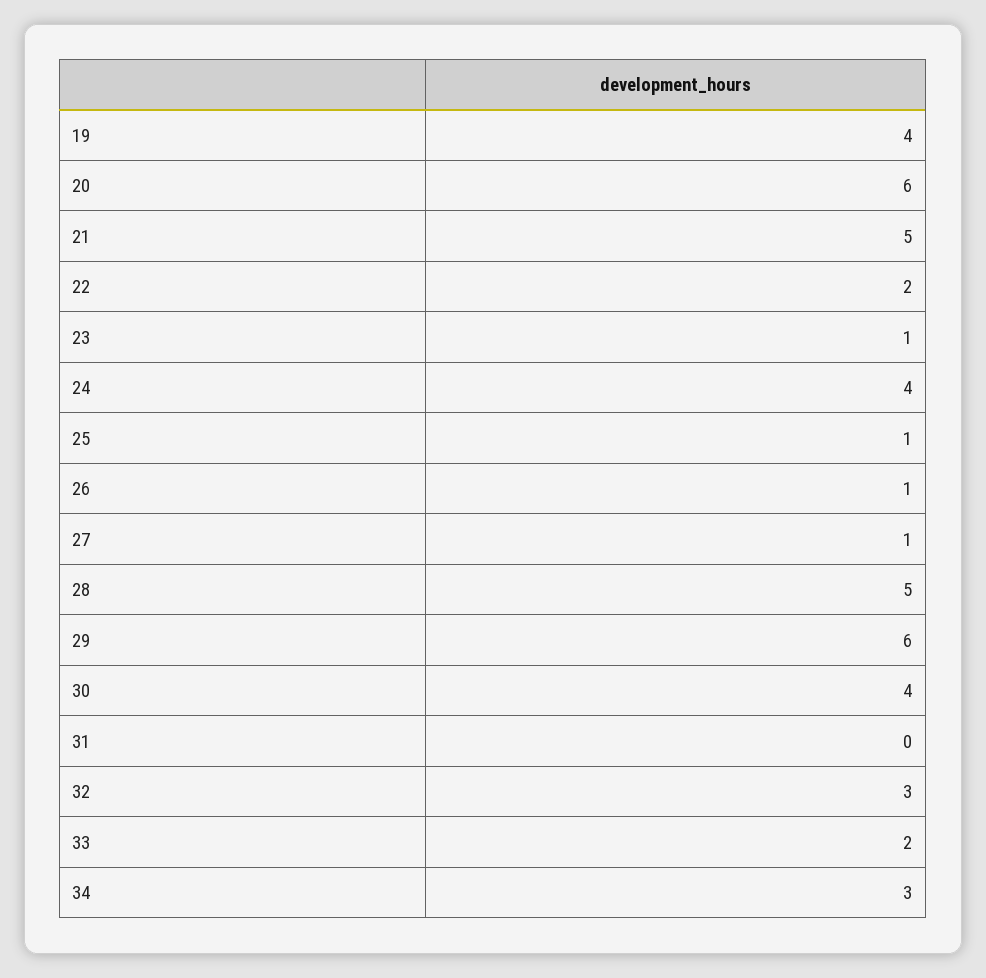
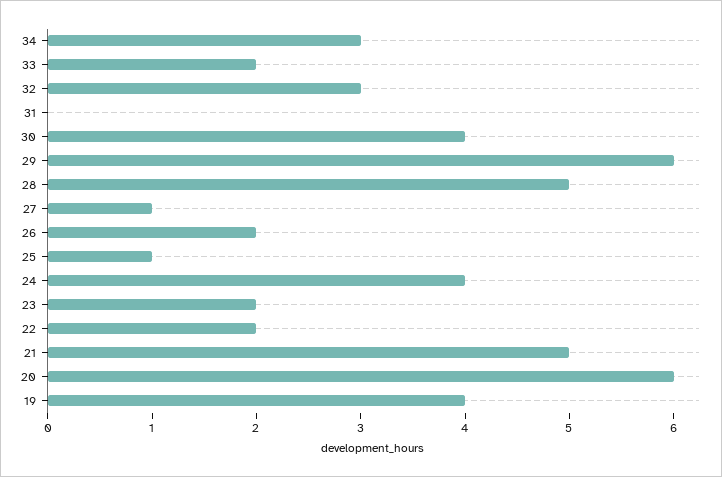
23: 1 -> 2
26: 1 -> 2

